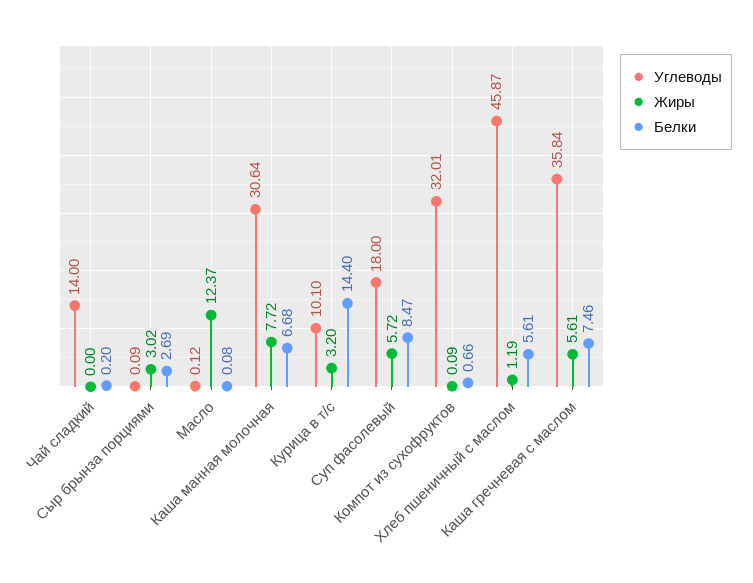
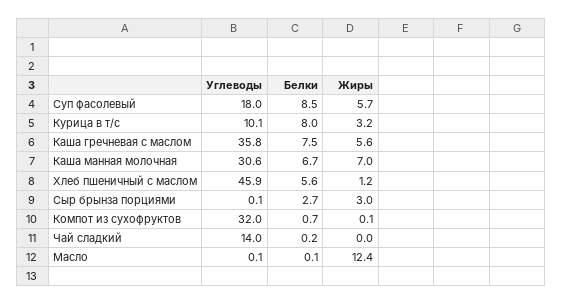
Жиры, Каша манная молочная: 7.72 -> 7
Белки, Курица в т/с: 14.4 -> 8

